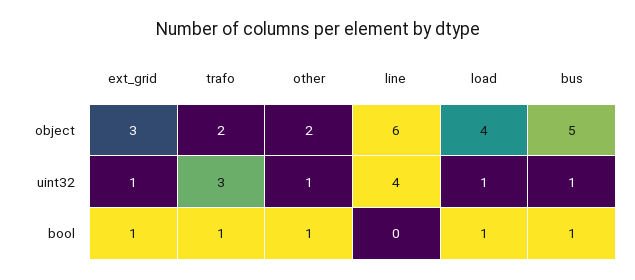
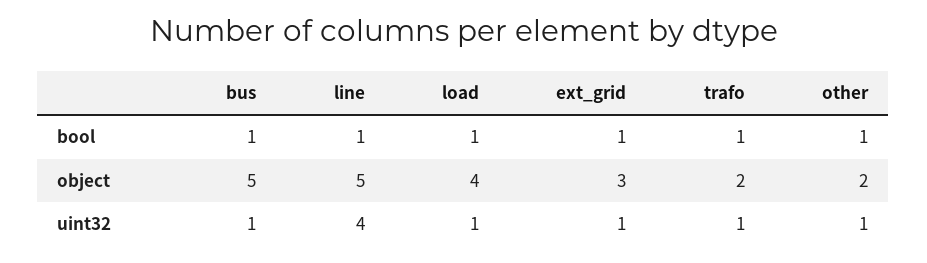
line, object: 6 -> 5
trafo, uint32: 3 -> 1
line, bool: 0 -> 1

